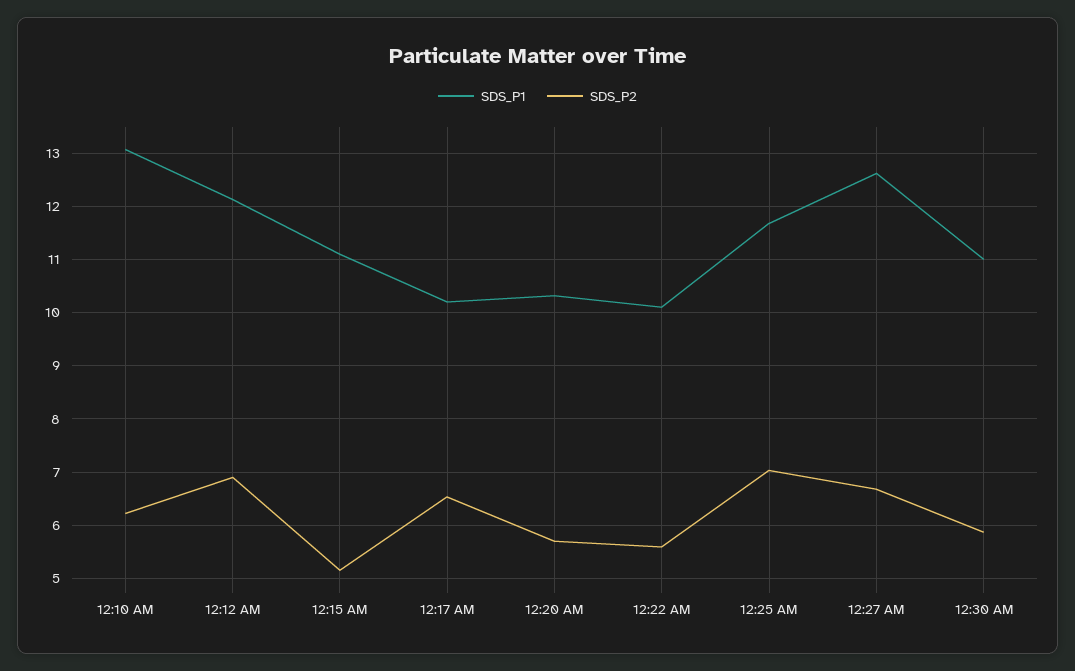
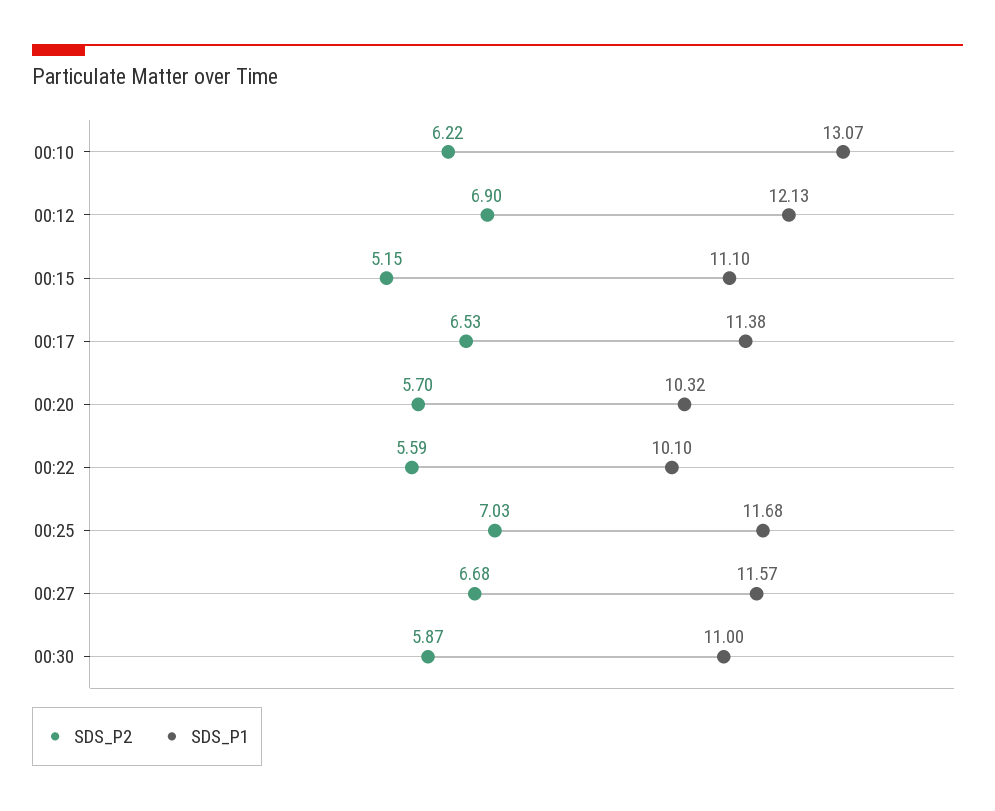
SDS_P1, 12:17 AM: 10.2 -> 11.38
SDS_P1, 12:27 AM: 12.6 -> 11.57

